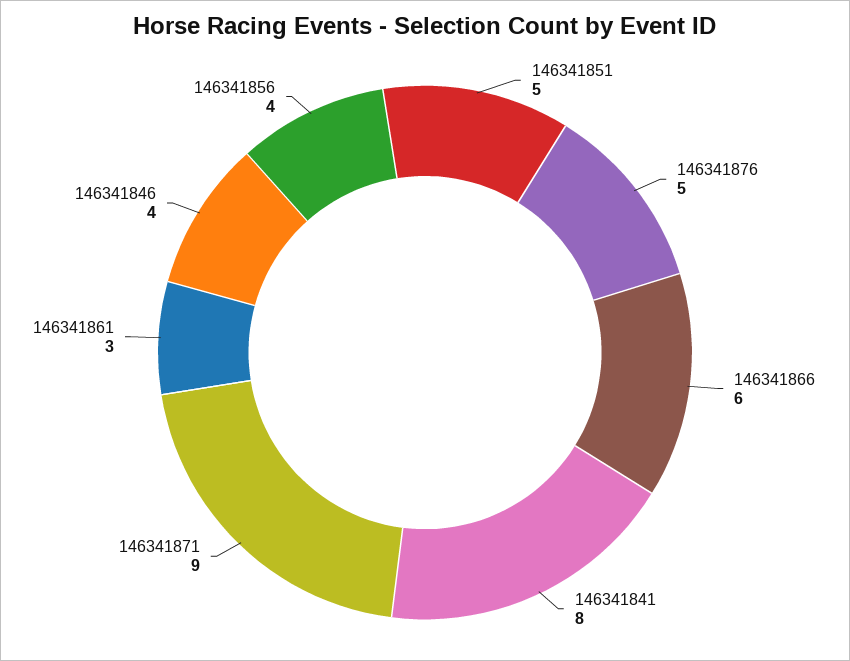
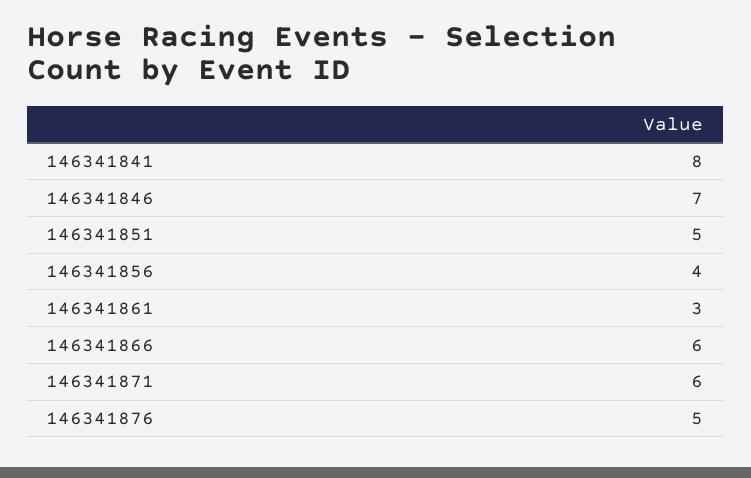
146341871: 9 -> 6
146341846: 4 -> 7

